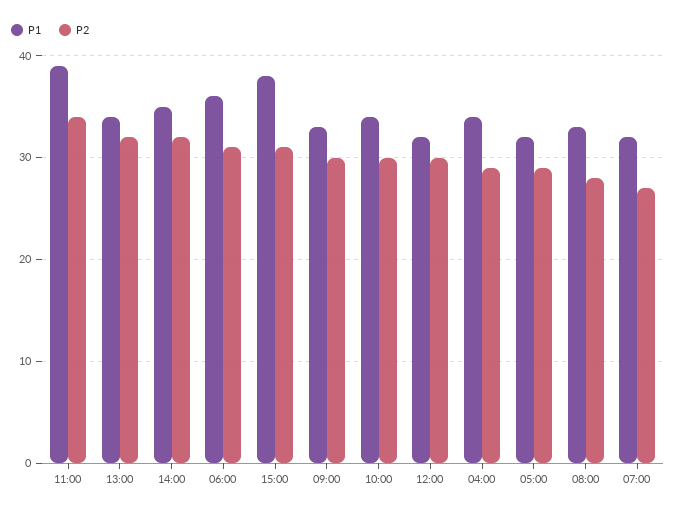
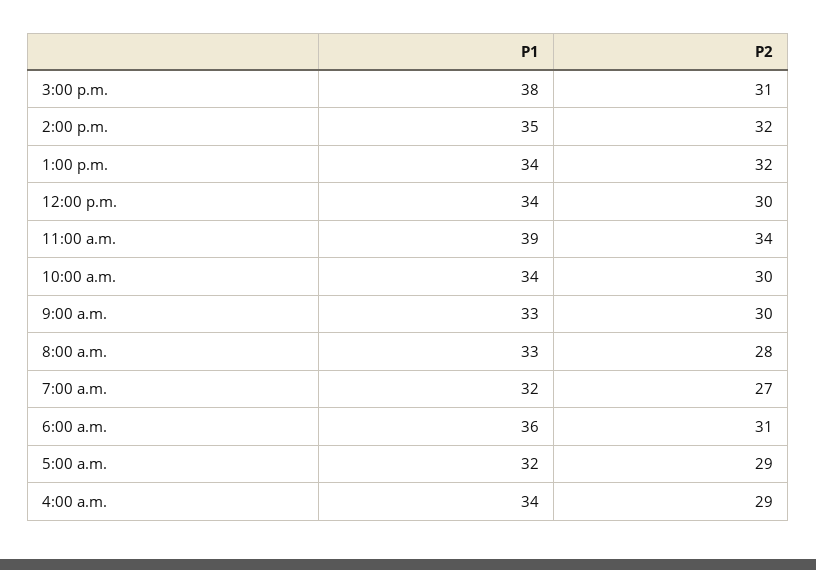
P1, 12:00: 32 -> 34

